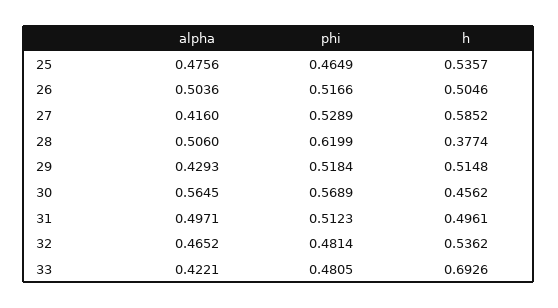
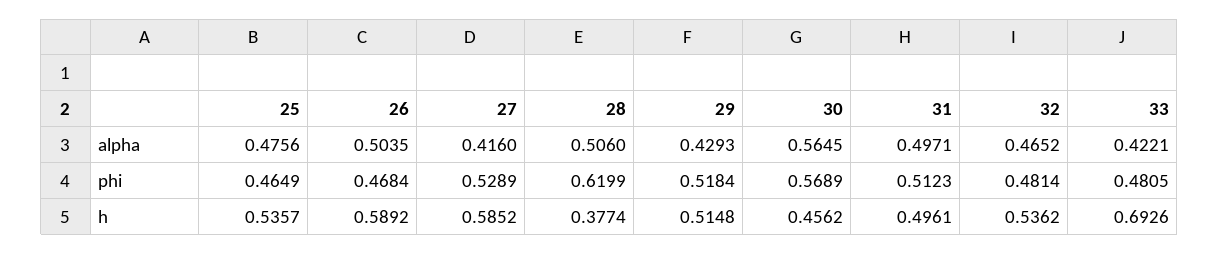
alpha, 26: 0.5036 -> 0.5035
phi, 26: 0.5166 -> 0.4684
h, 26: 0.5046 -> 0.5892

